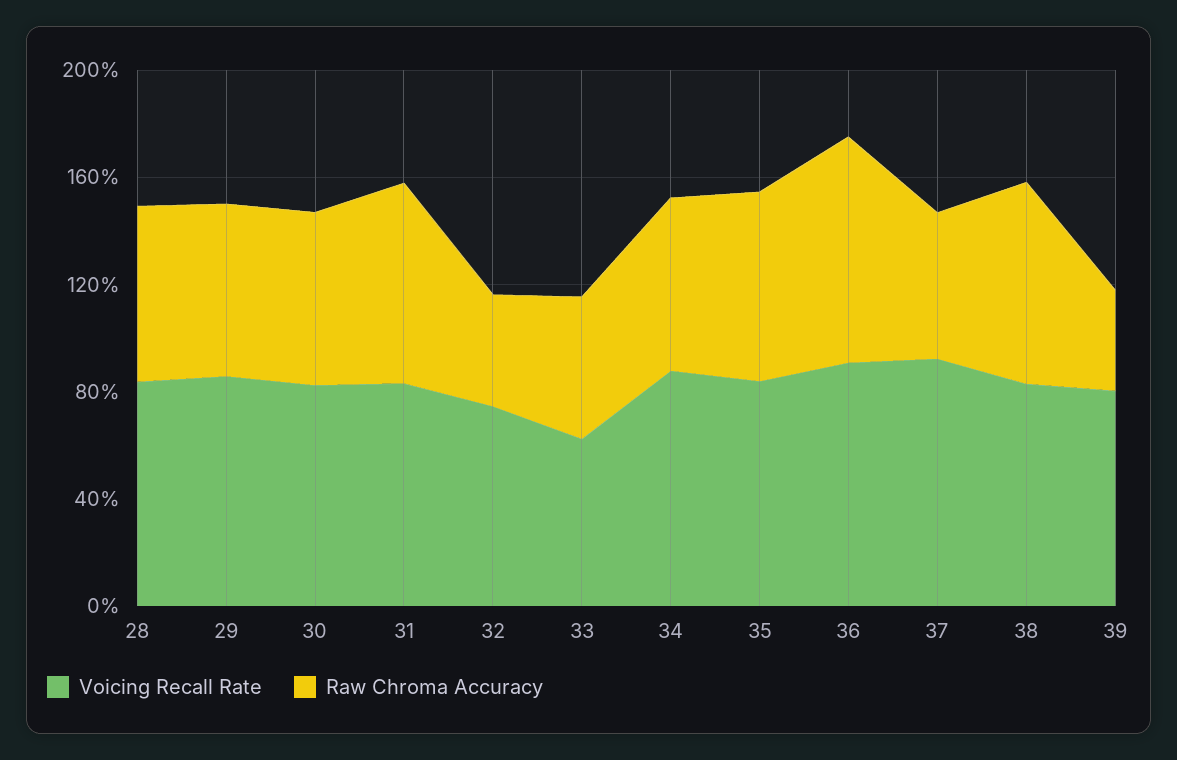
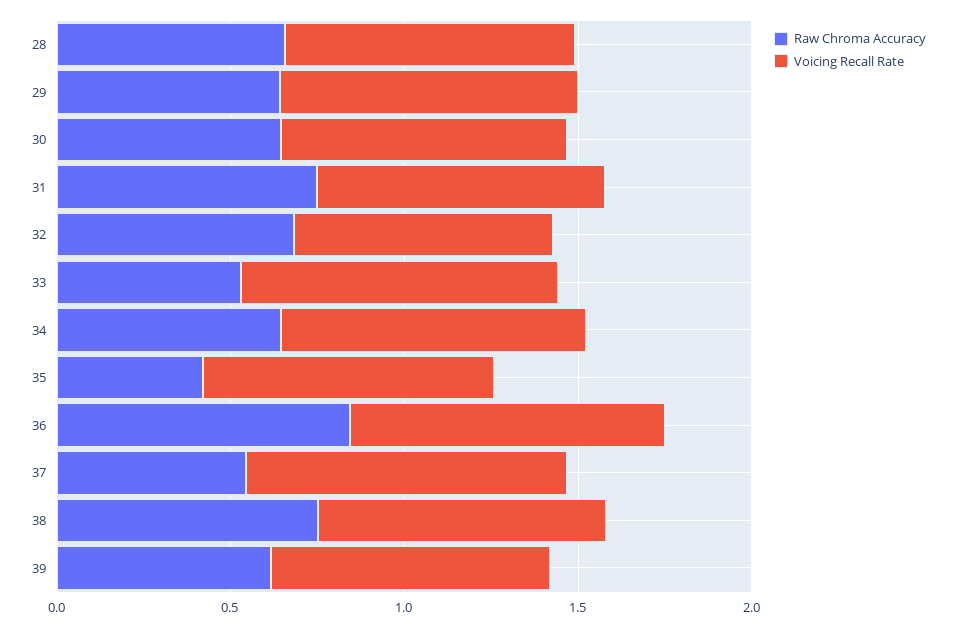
Raw Chroma Accuracy, 32: 0.4 -> 0.7
Voicing Recall Rate, 33: 0.6 -> 0.9
Raw Chroma Accuracy, 35: 0.7 -> 0.4
Raw Chroma Accuracy, 39: 0.4 -> 0.6

